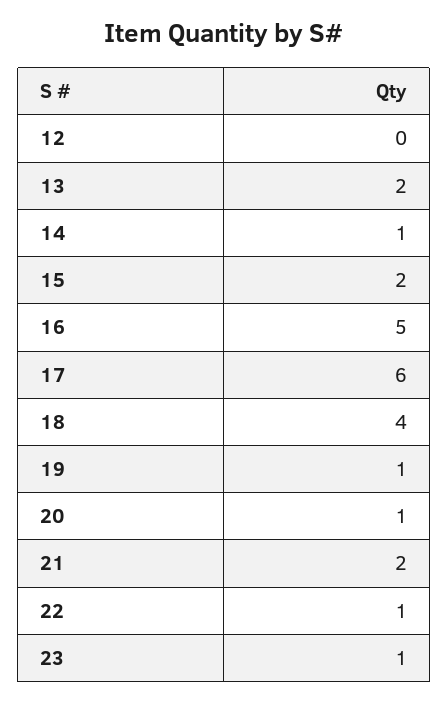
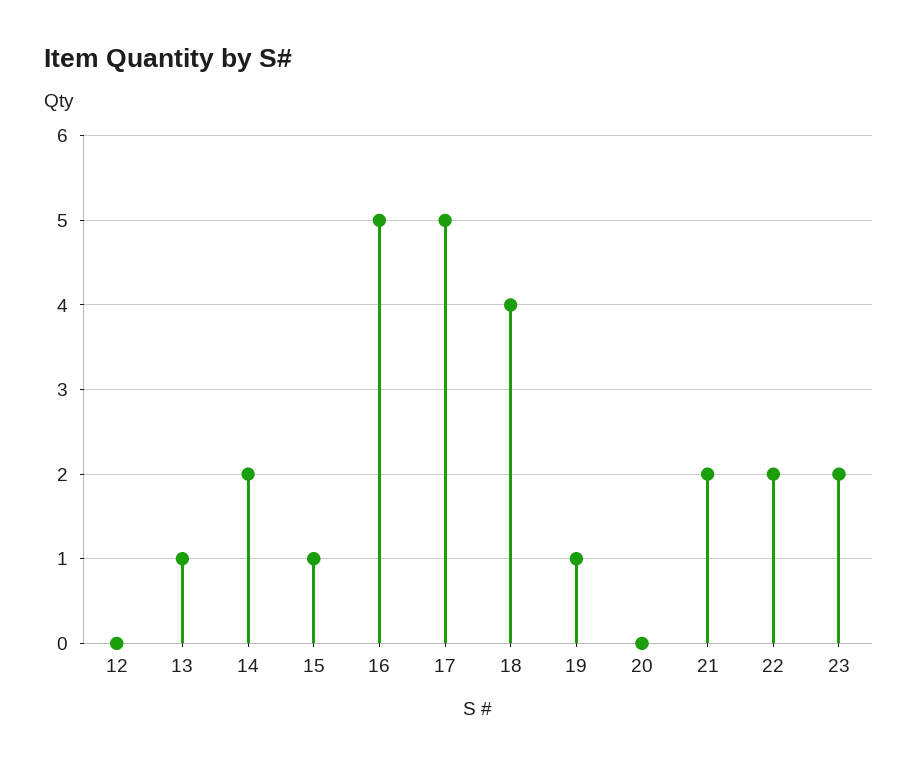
13: 2 -> 1
14: 1 -> 2
15: 2 -> 1
17: 6 -> 5
20: 1 -> 0
22: 1 -> 2
23: 1 -> 2

